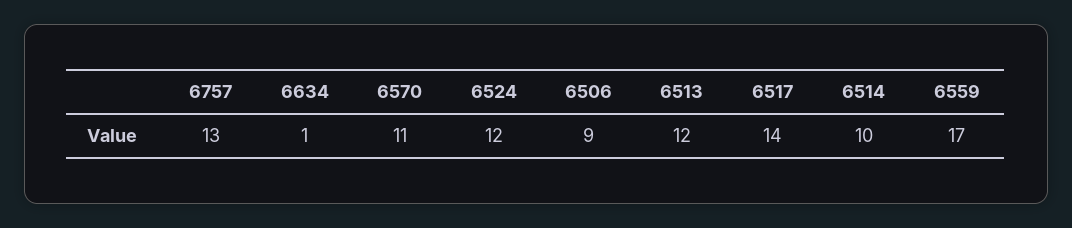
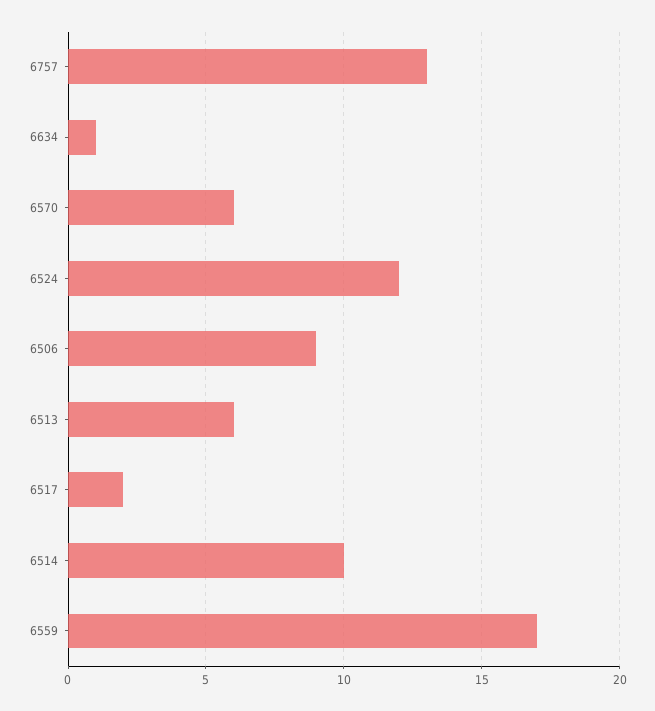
6570: 11 -> 6
6513: 12 -> 6
6517: 14 -> 2

